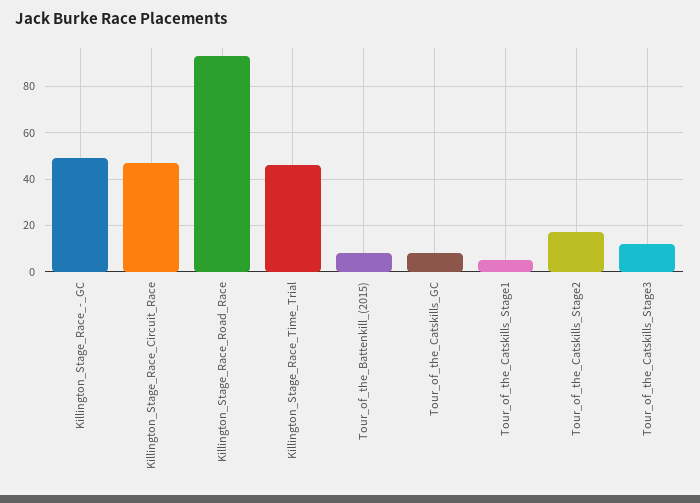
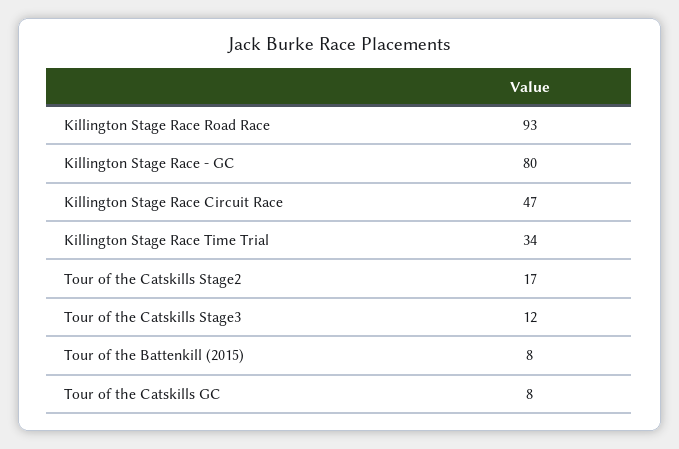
Killington_Stage_Race_-_GC: 50 -> 80
Killington_Stage_Race_Time_Trial: 45 -> 34
Tour_of_the_Catskills_Stage1: 5 -> none

